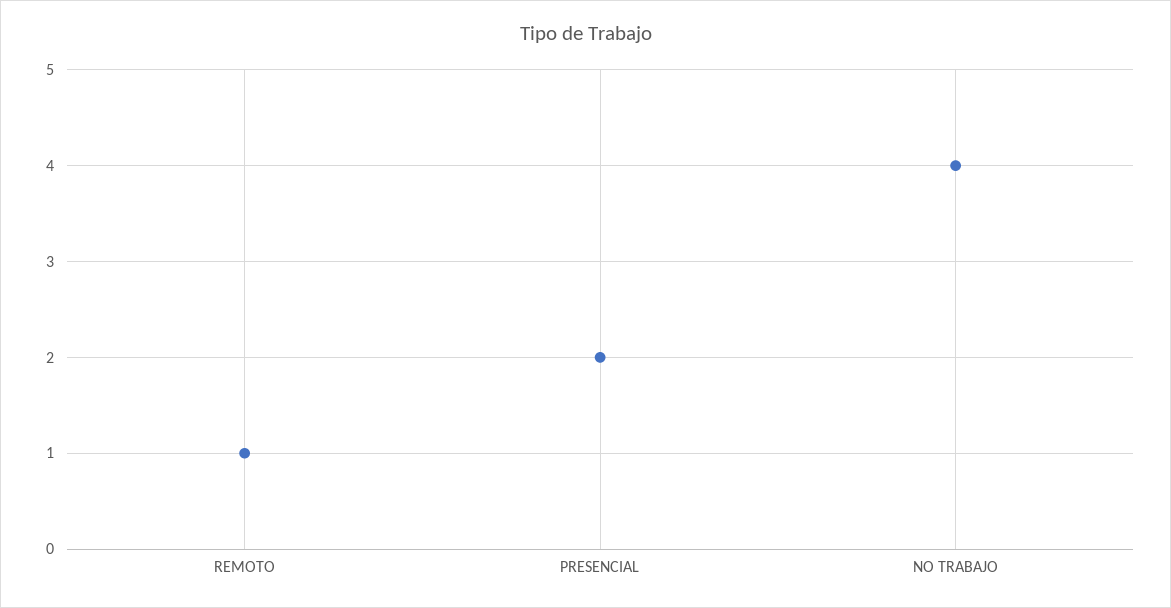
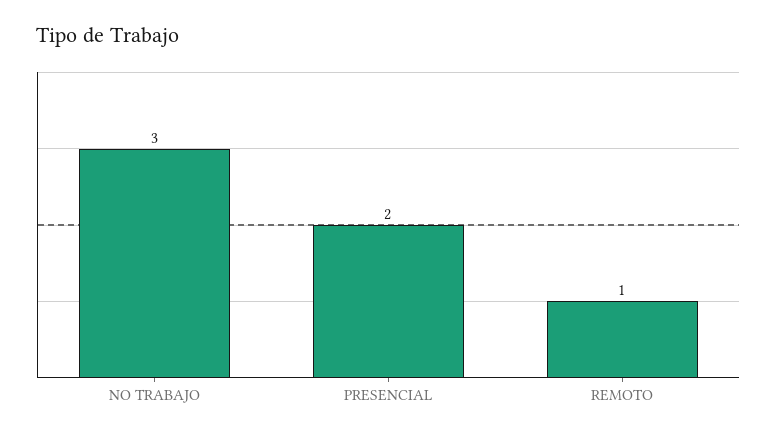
NO TRABAJO: 4 -> 3

